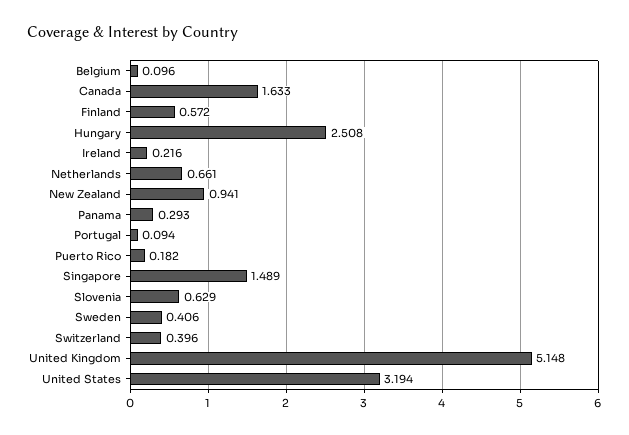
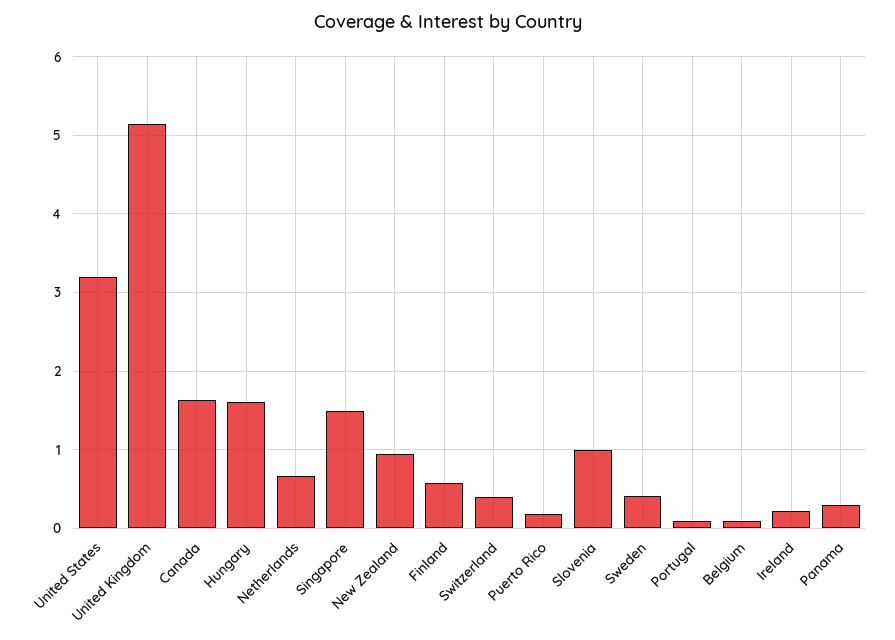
Hungary: 2.508 -> 1.6
Slovenia: 0.629 -> 1

